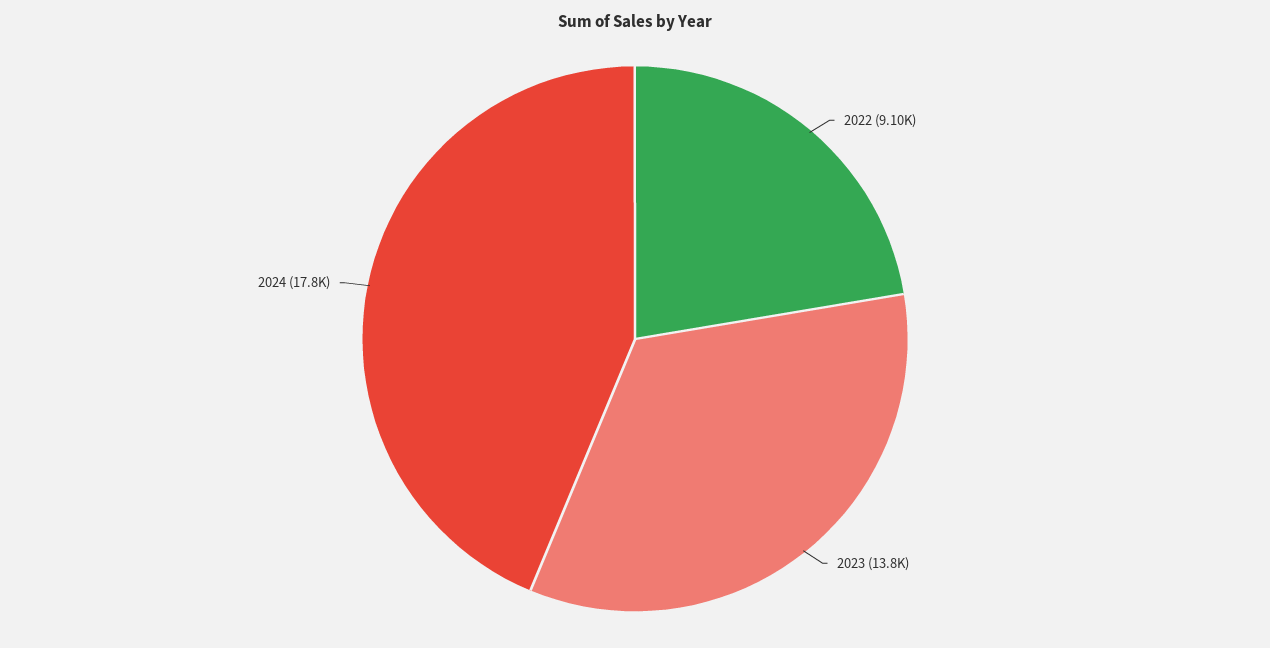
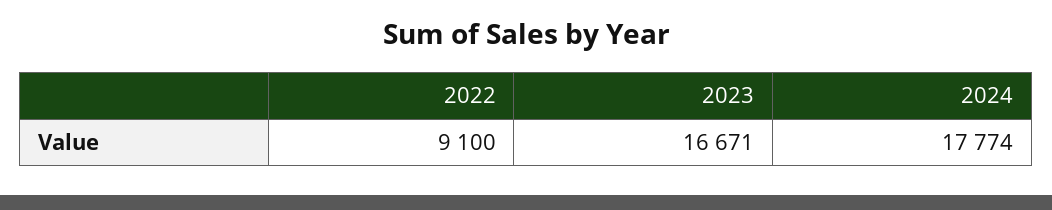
2023: 13800 -> 16671

